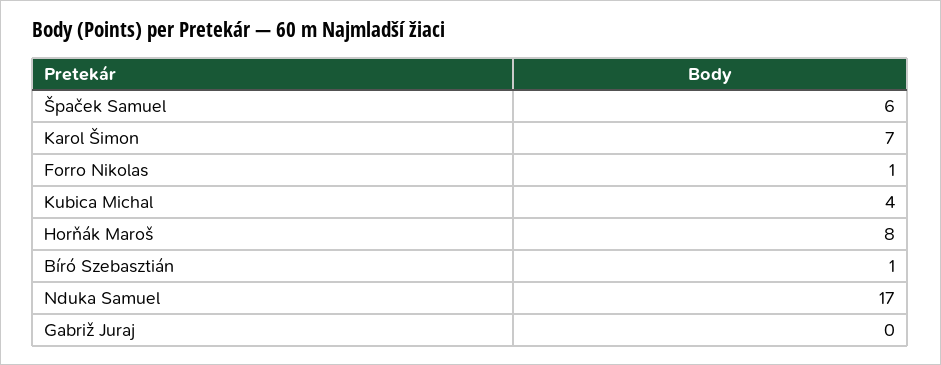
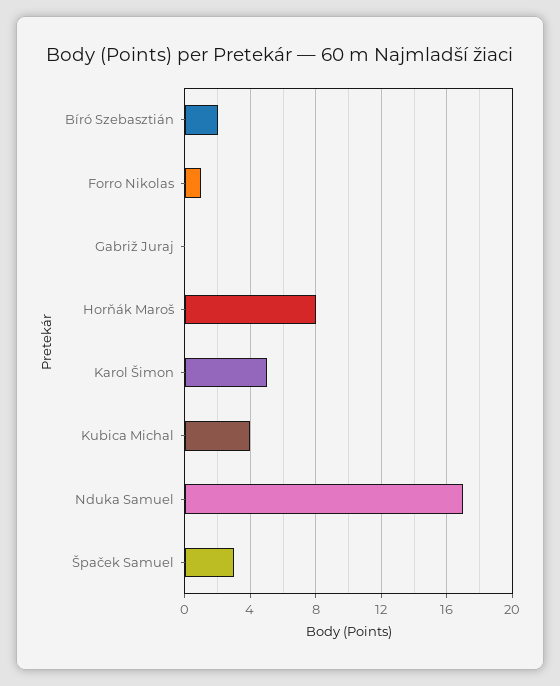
Špaček Samuel: 6 -> 3
Karol Šimon: 7 -> 5
Bíró Szebasztián: 1 -> 2

